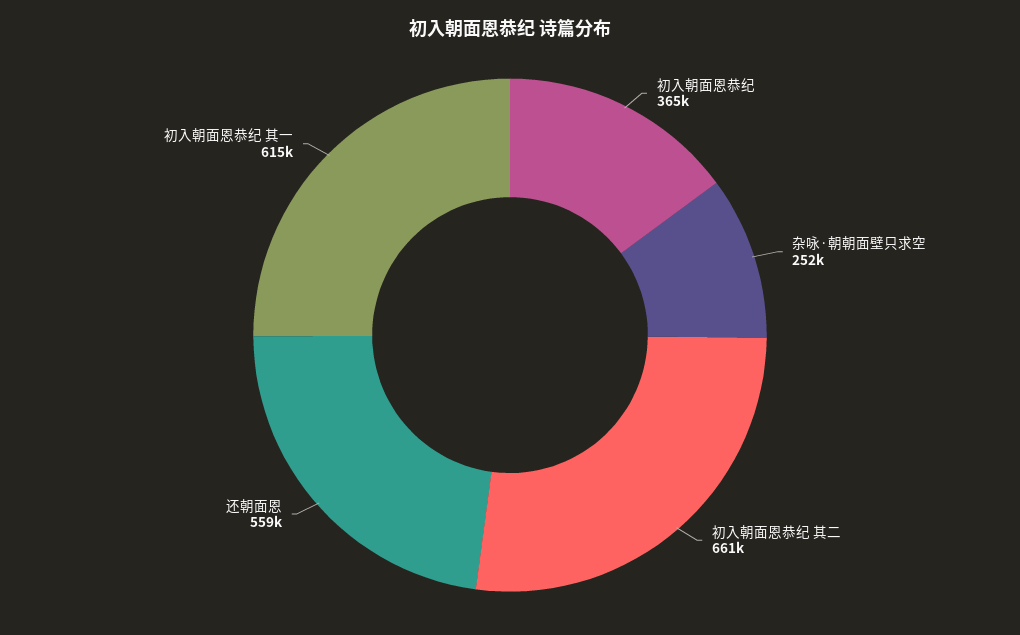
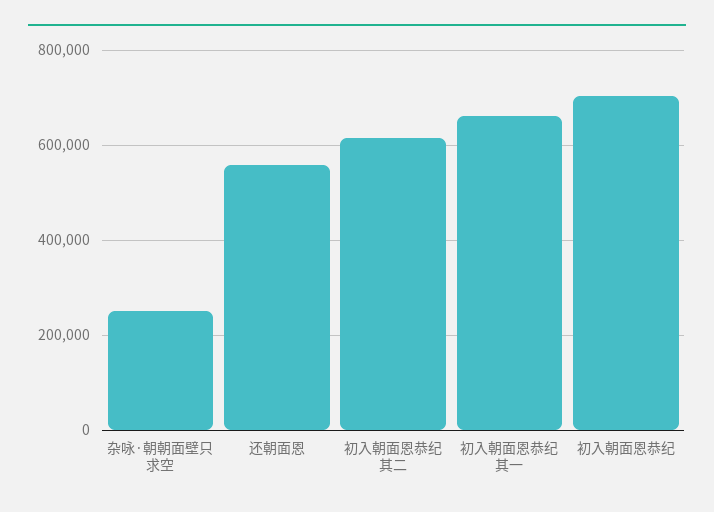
初入朝面恩恭纪: 365000 -> 700000
初入朝面恩恭纪 其二: 661000 -> 620000
初入朝面恩恭纪 其一: 615000 -> 660000

